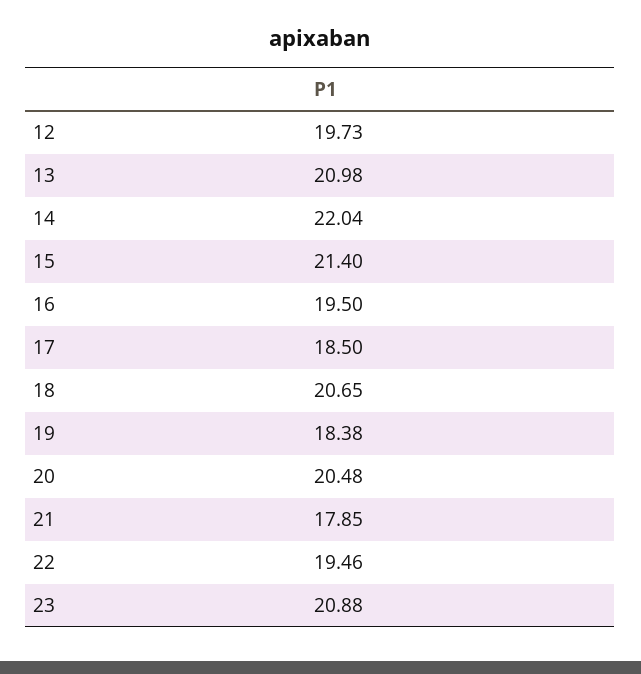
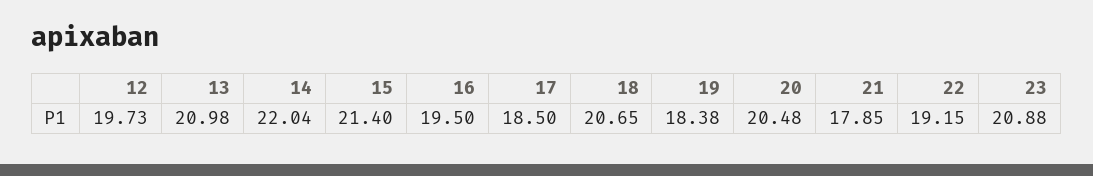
22: 19.46 -> 19.15

